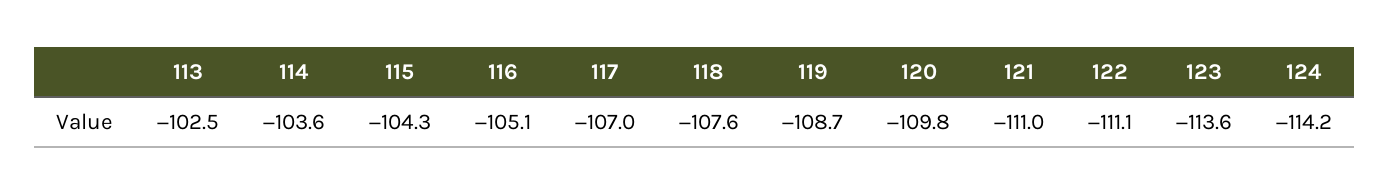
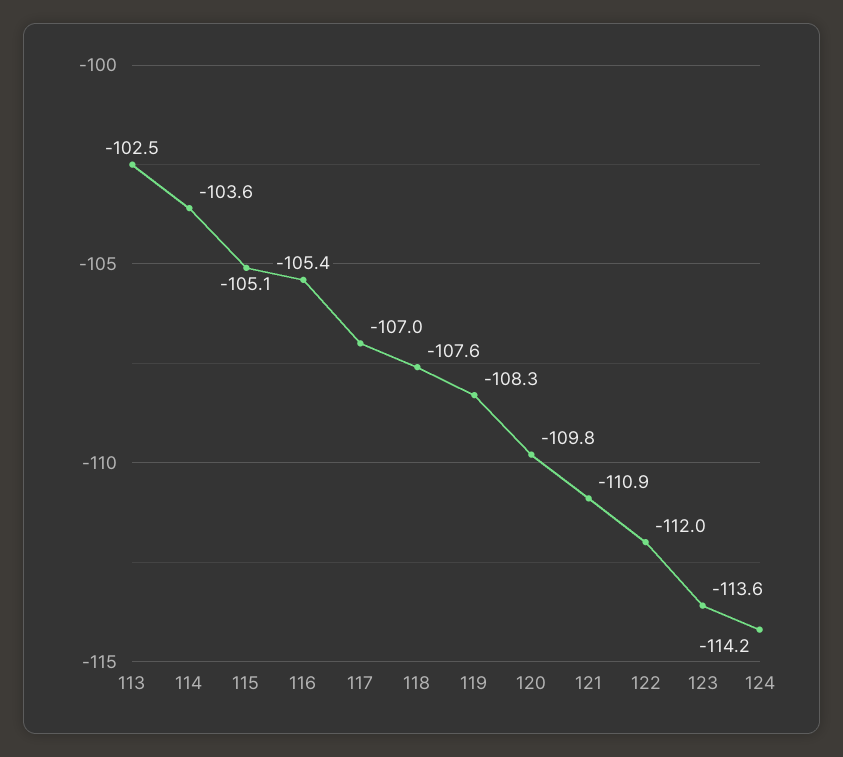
115: -104.3 -> -105.1
116: -105.1 -> -105.4
119: -108.7 -> -108.3
121: -111 -> -110.9
122: -111.1 -> -112

